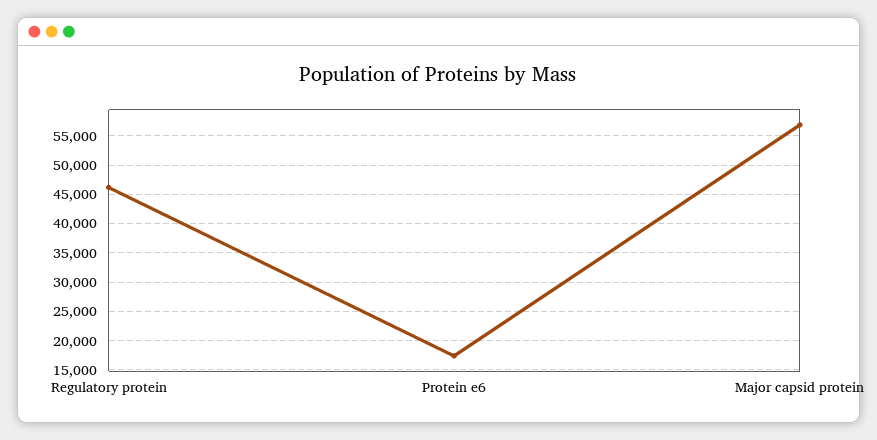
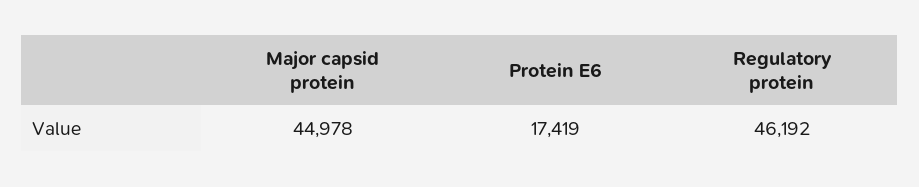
Major capsid protein: 57500 -> 44978

